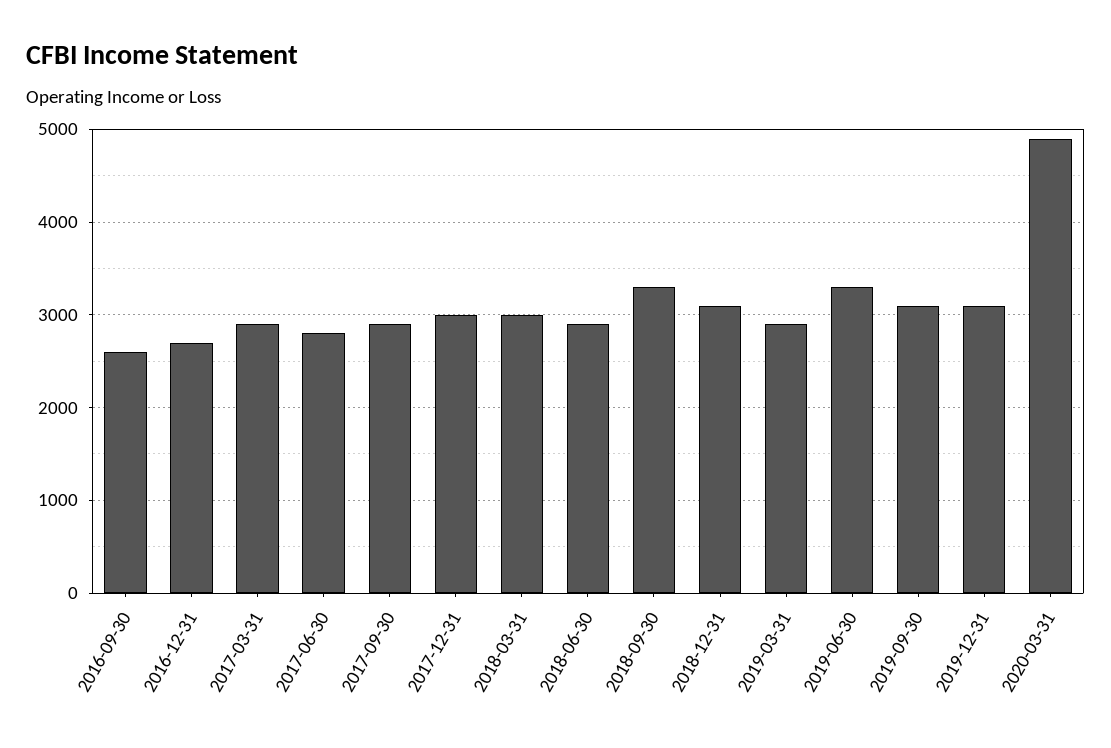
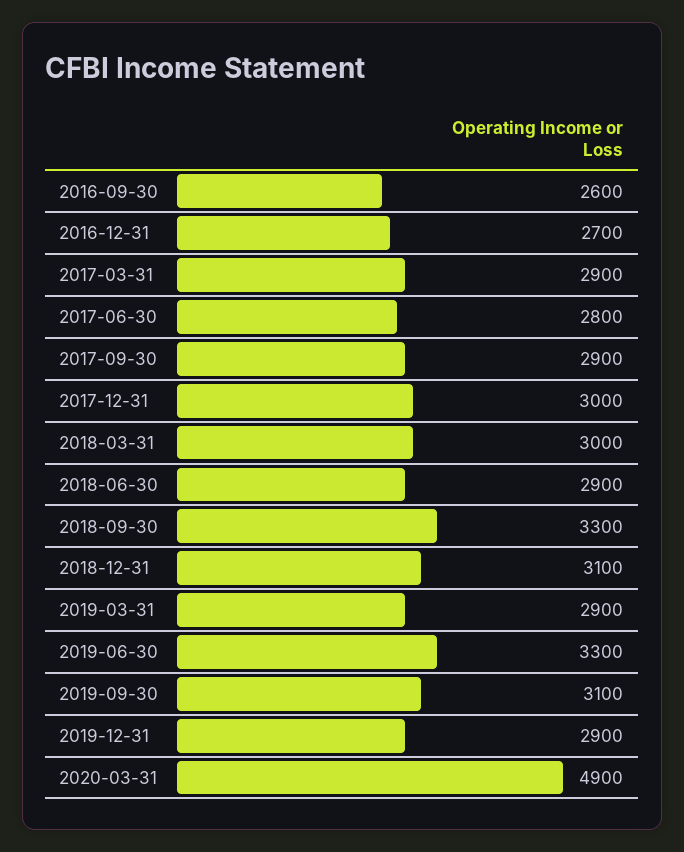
2019-12-31: 3100 -> 2900

